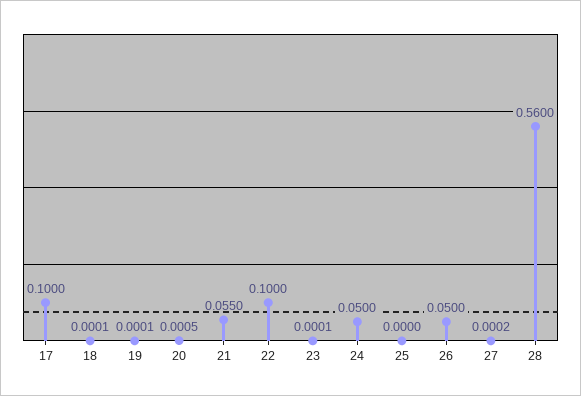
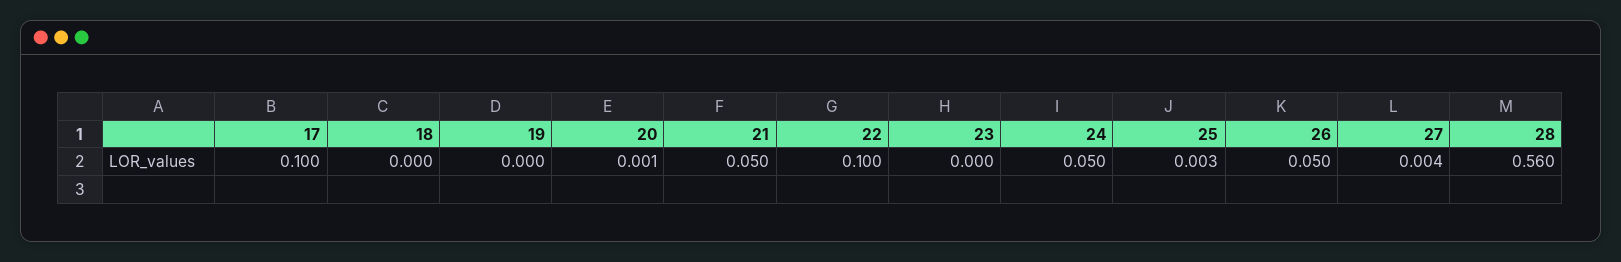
21: 0.055 -> 0.05
25: 0 -> 0.003
27: 0.0002 -> 0.004

